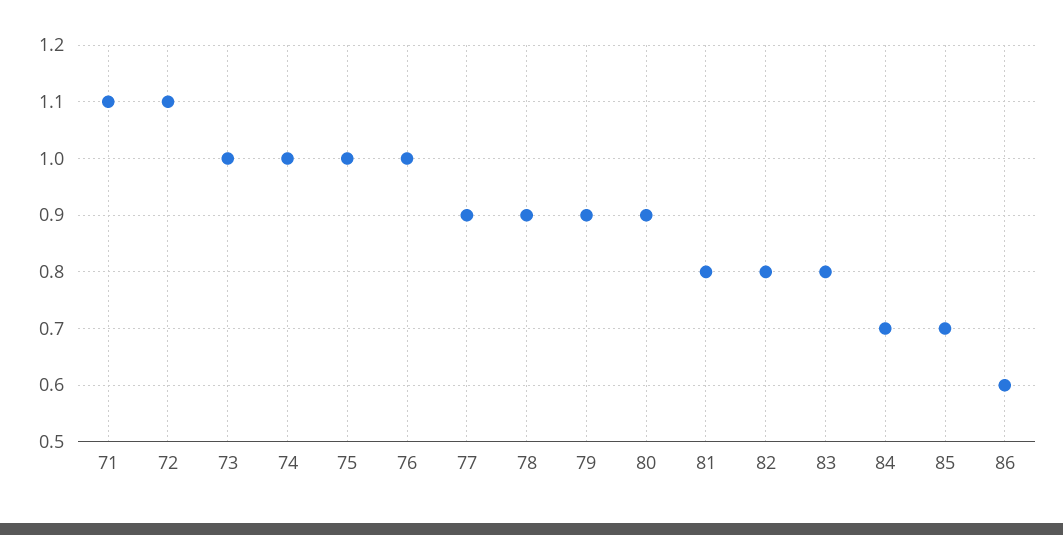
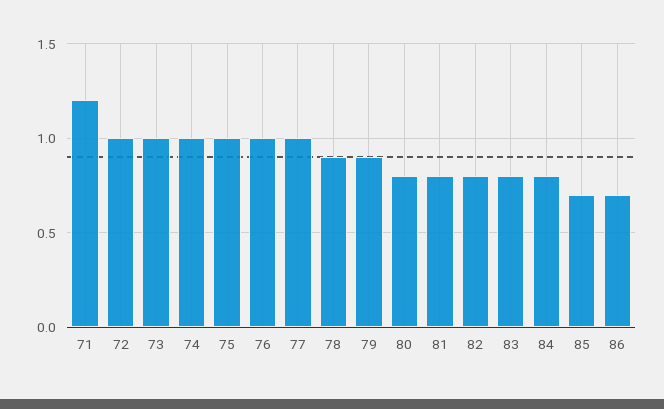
71: 1.1 -> 1.2
72: 1.1 -> 1
77: 0.9 -> 1
80: 0.9 -> 0.8
84: 0.7 -> 0.8
86: 0.6 -> 0.7

